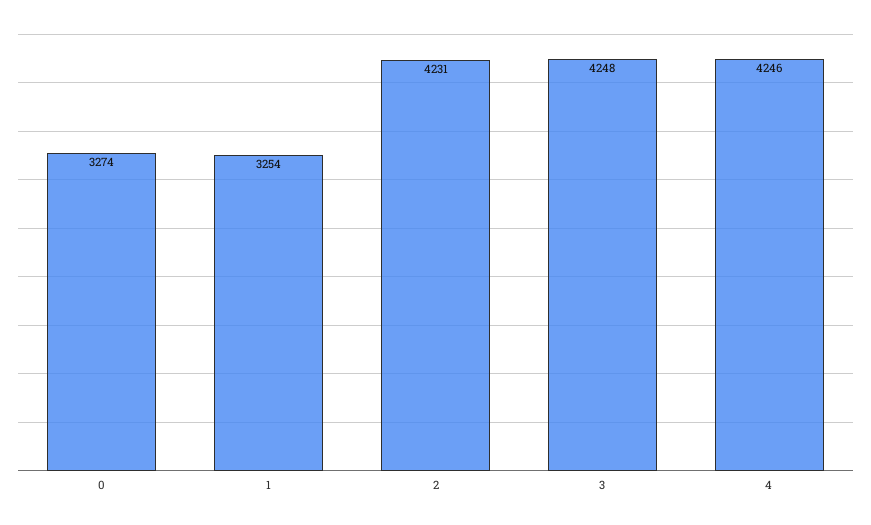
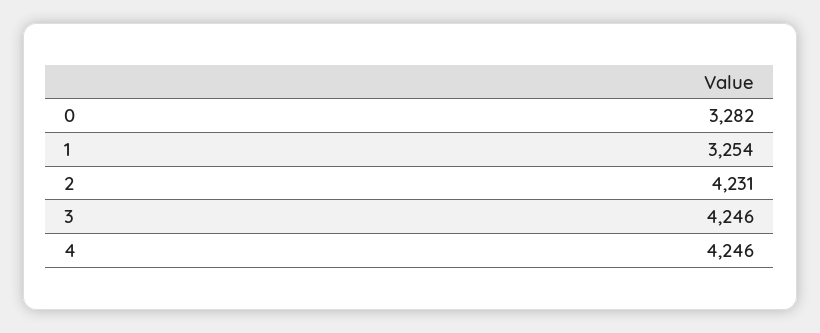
0: 3274 -> 3282
3: 4248 -> 4246

